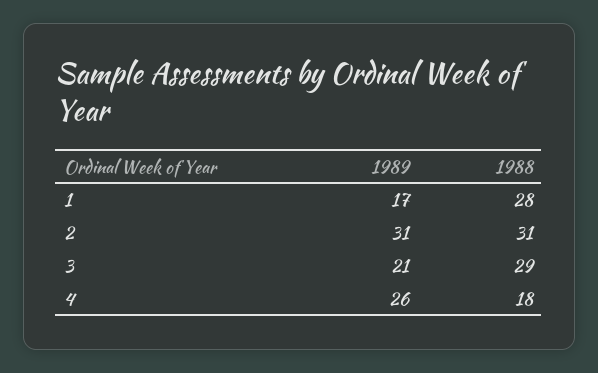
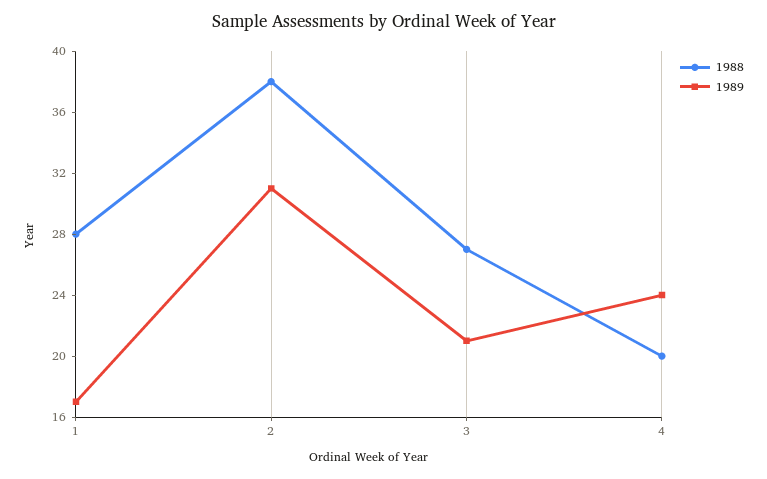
1988, 2: 31 -> 38
1988, 3: 29 -> 27
1989, 4: 26 -> 24
1988, 4: 18 -> 20

